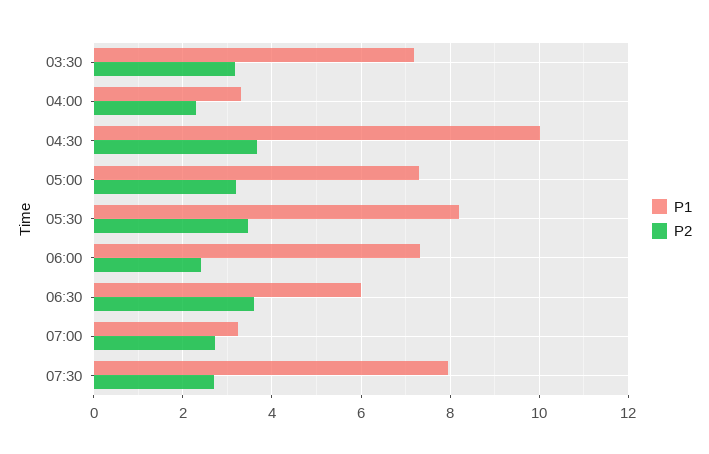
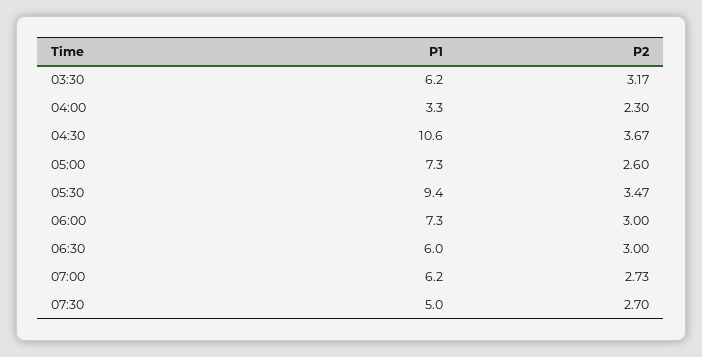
P1, 03:30: 7.2 -> 6.2
P1, 04:30: 10 -> 10.6
P2, 05:00: 3.2 -> 2.6
P1, 05:30: 8.2 -> 9.4
P2, 06:00: 2.4 -> 3
P2, 06:30: 3.6 -> 3
P1, 07:00: 3.2 -> 6.2
P1, 07:30: 8 -> 5

